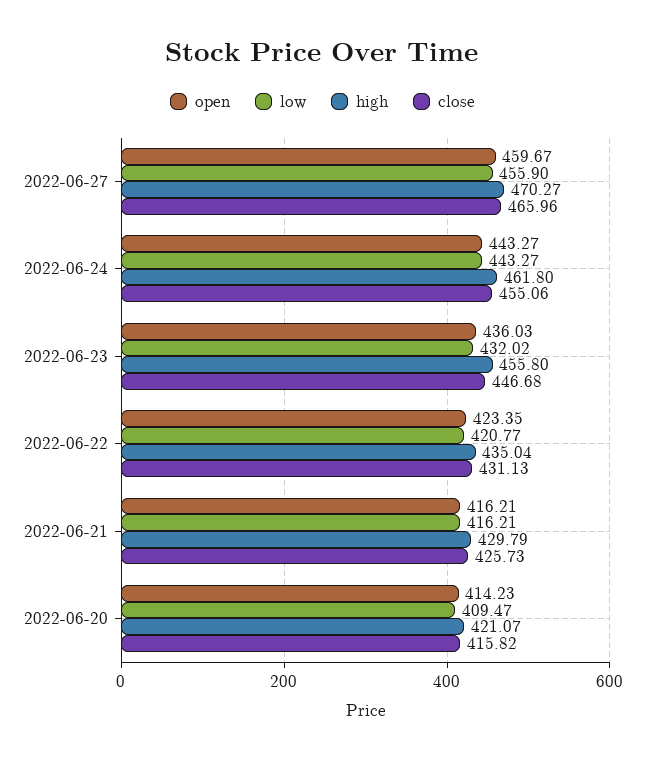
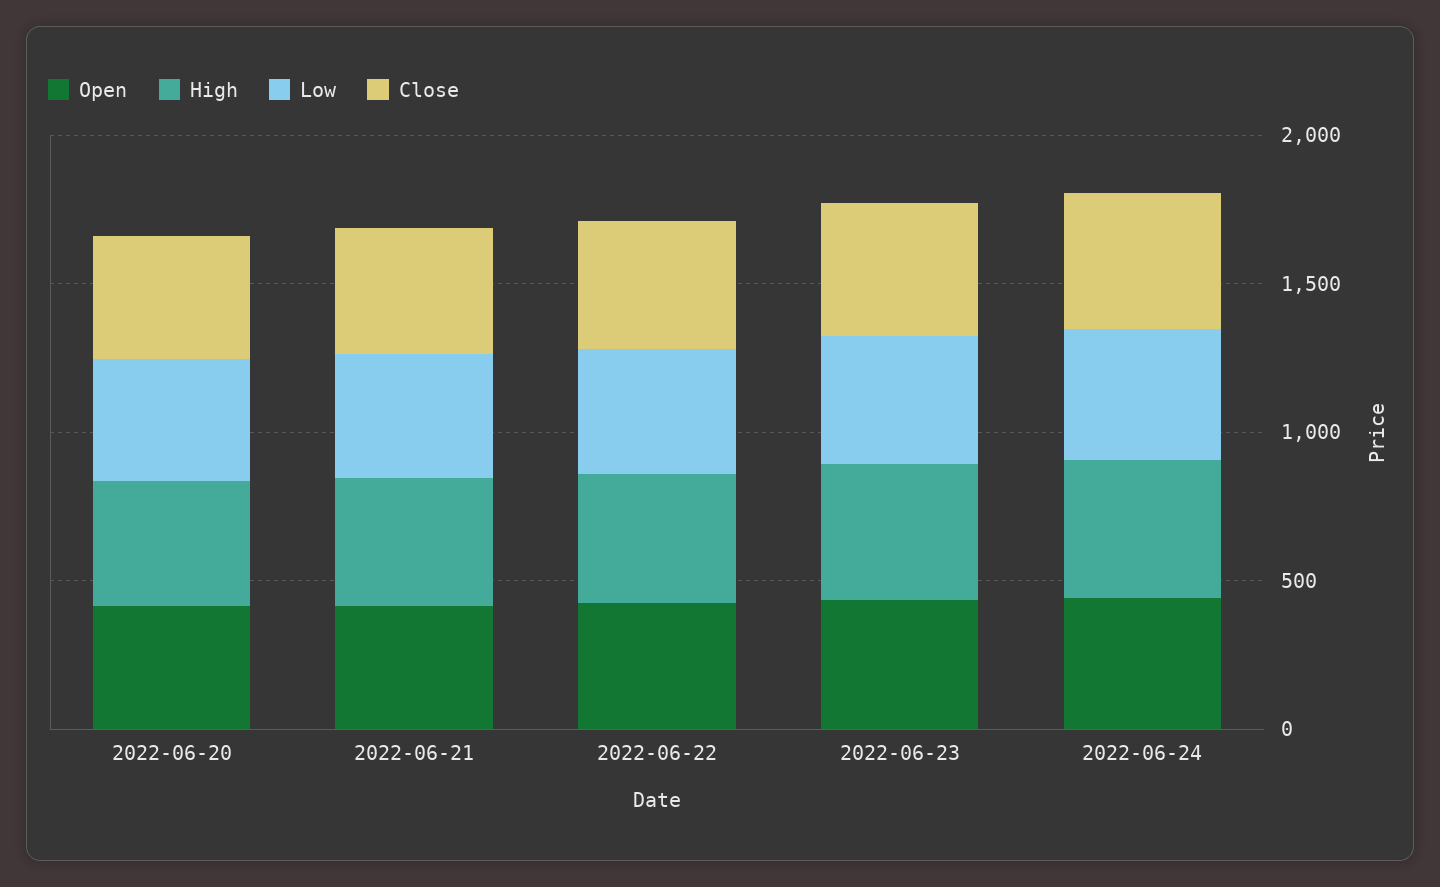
open, 2022-06-27: 459.67 -> none
low, 2022-06-27: 455.9 -> none
high, 2022-06-27: 470.27 -> none
close, 2022-06-27: 465.96 -> none

